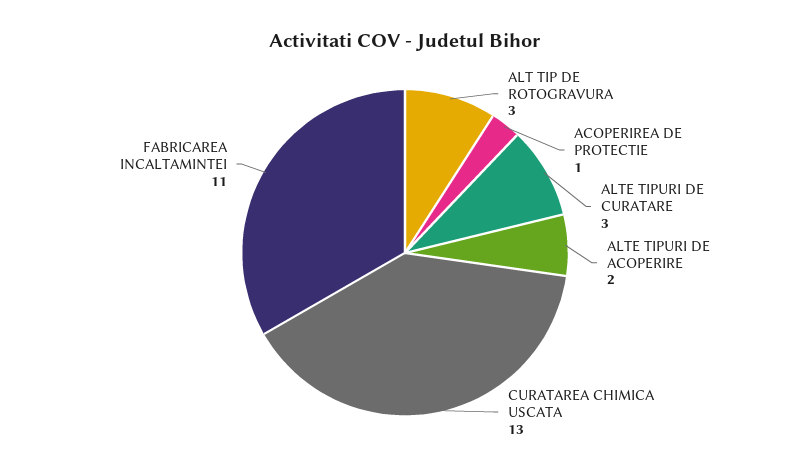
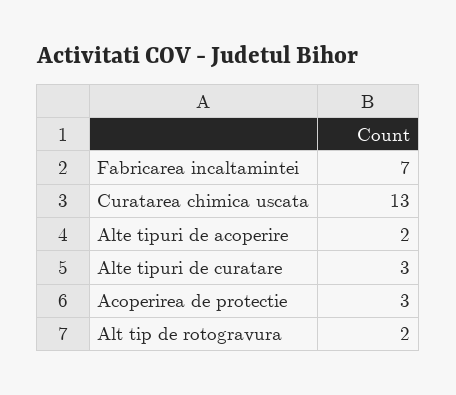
ALT TIP DE ROTOGRAVURA: 3 -> 2
ACOPERIREA DE PROTECTIE: 1 -> 3
FABRICAREA INCALTAMINTEI: 11 -> 7

